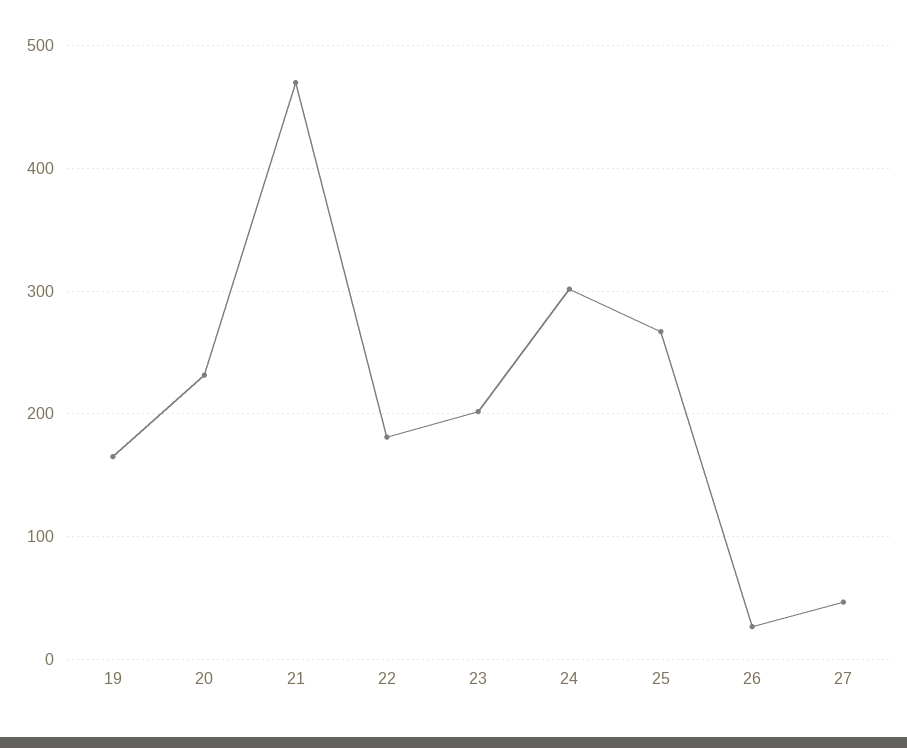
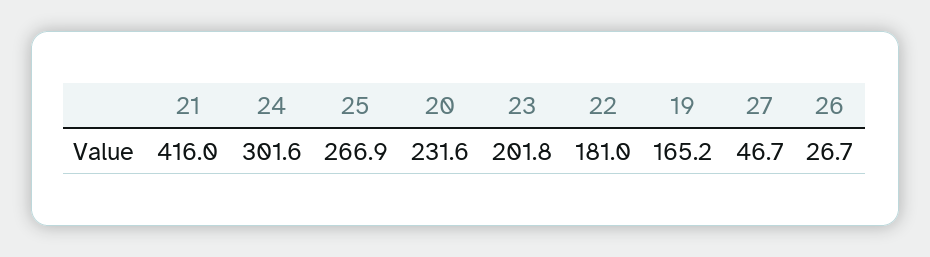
21: 470 -> 416

